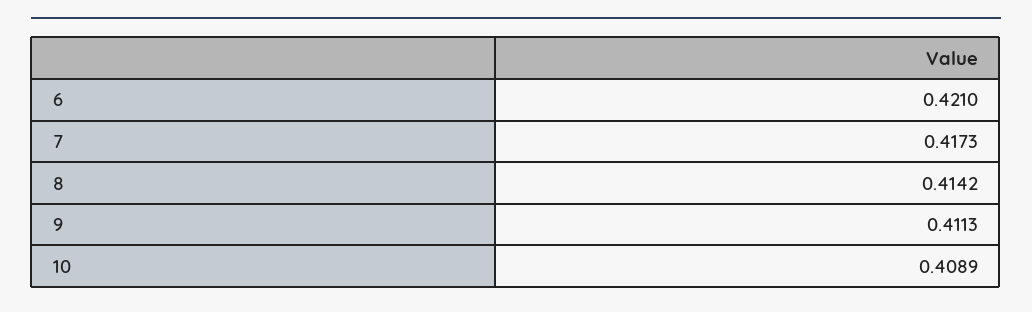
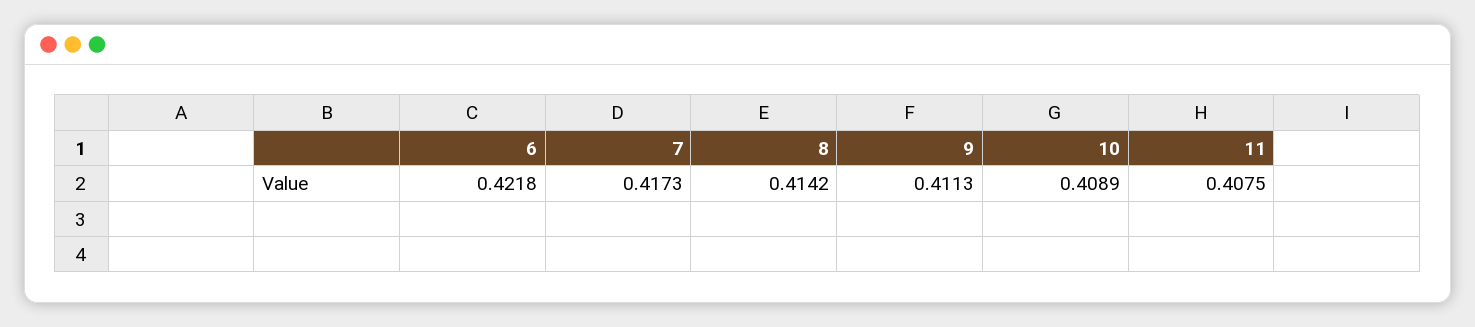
6: 0.421 -> 0.4218
11: none -> 0.4075

